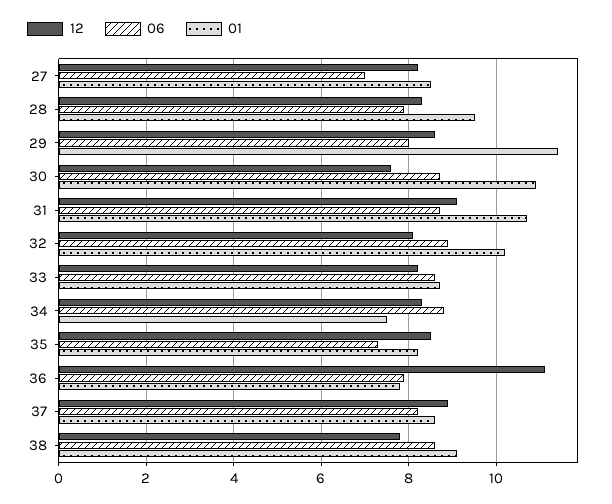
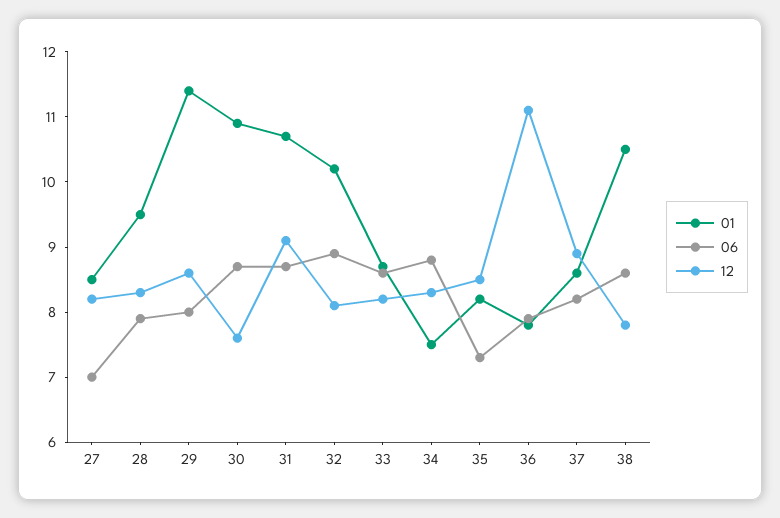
01, 38: 9 -> 10.5

